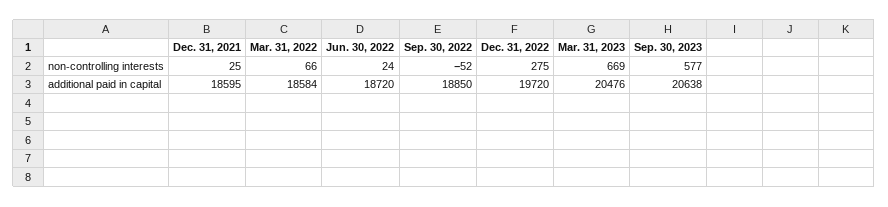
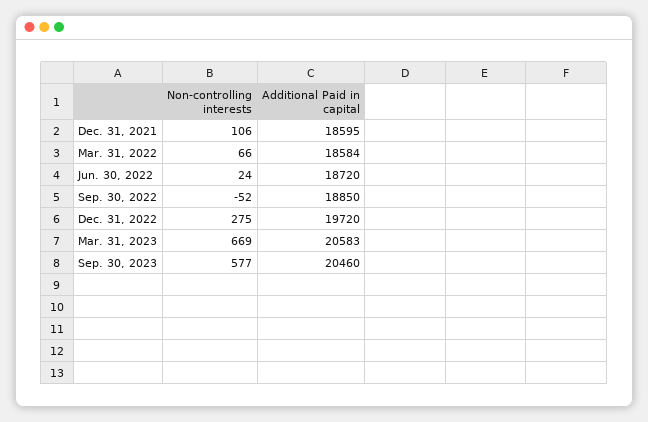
Dec. 31, 2021, non-controlling interests: 25 -> 106
Mar. 31, 2023, additional paid in capital: 20476 -> 20583
Sep. 30, 2023, additional paid in capital: 20638 -> 20460

